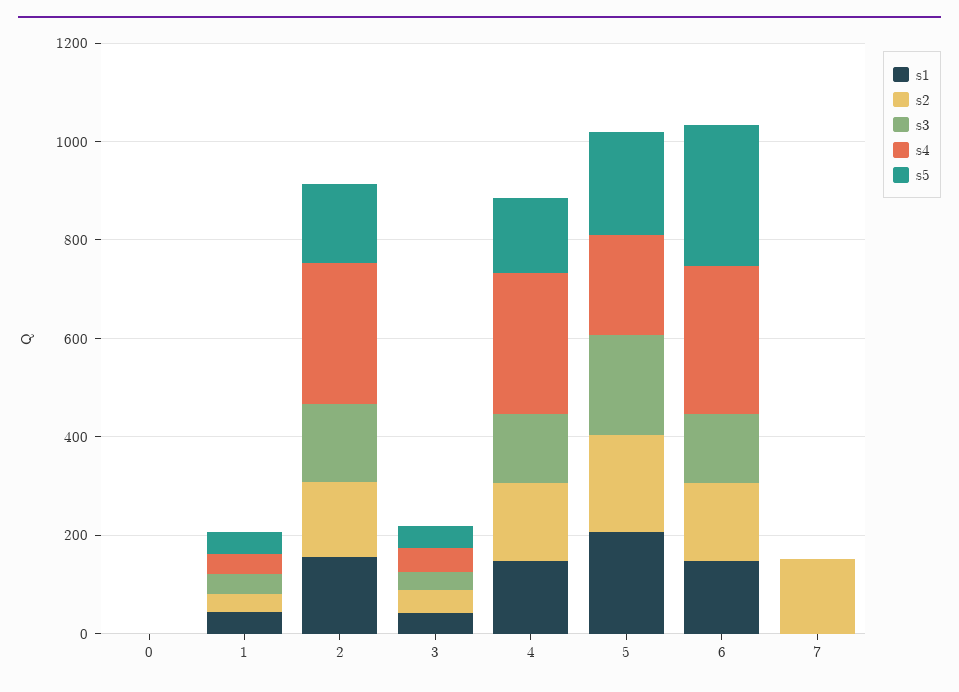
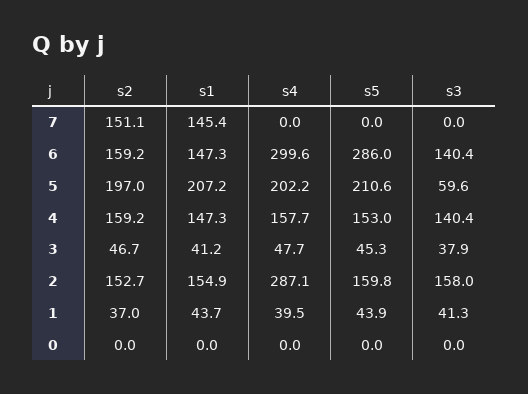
s4, 4: 300 -> 157.7
s3, 5: 200 -> 59.6
s1, 7: 0 -> 145.4

